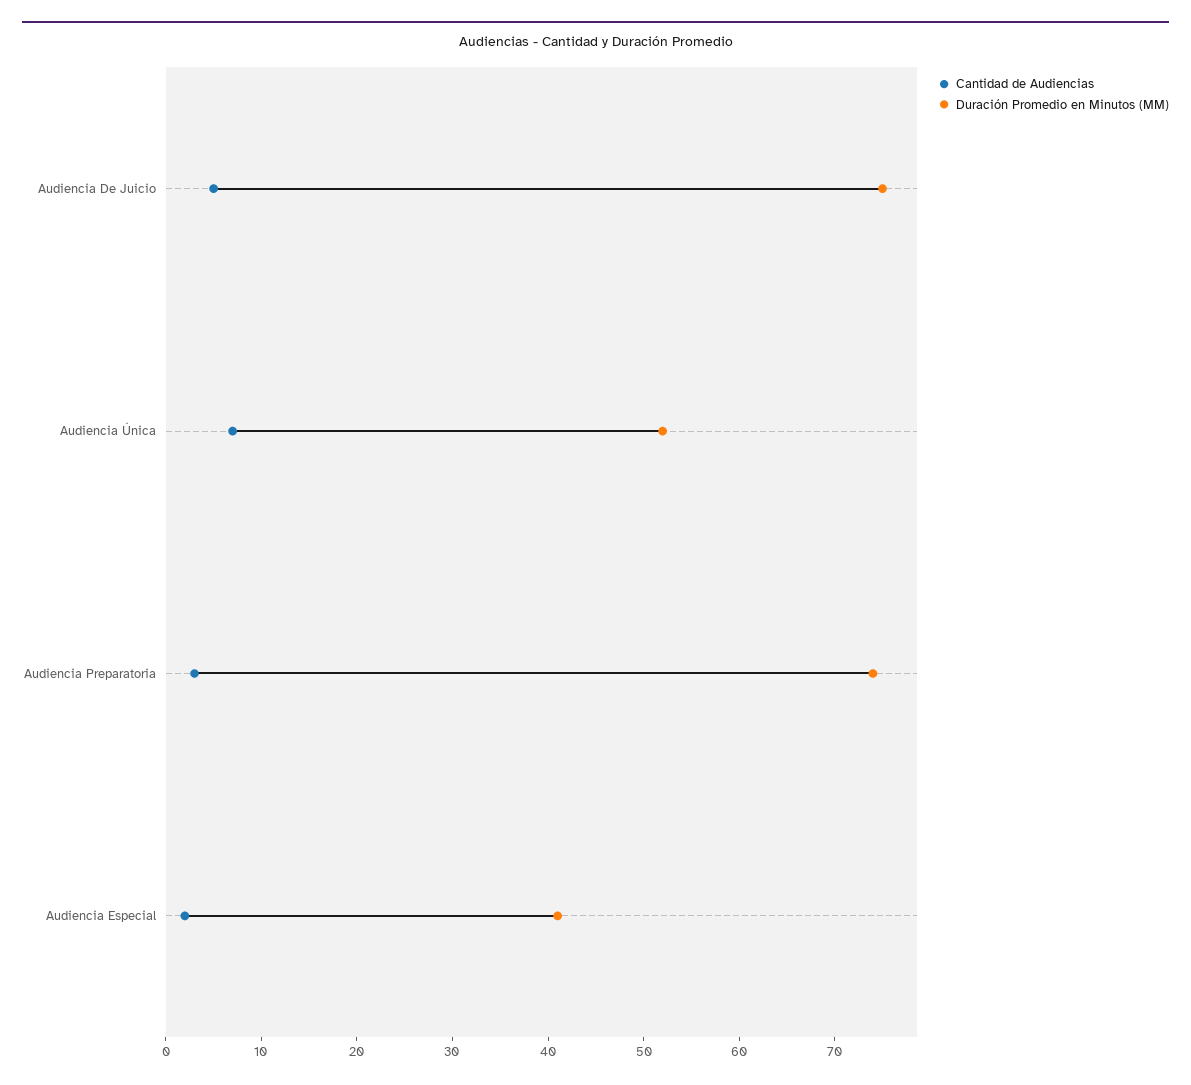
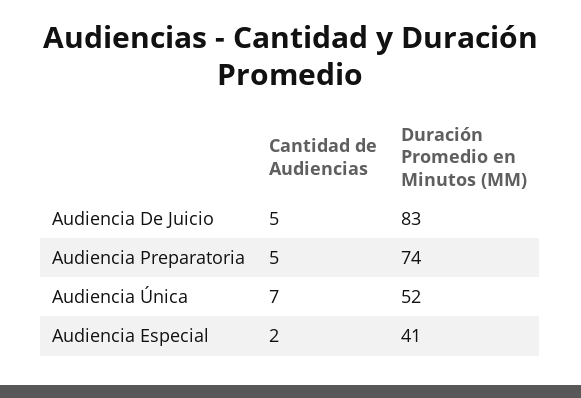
Duración Promedio en Minutos (MM), Audiencia De Juicio: 75 -> 83
Cantidad de Audiencias, Audiencia Preparatoria: 3 -> 5

